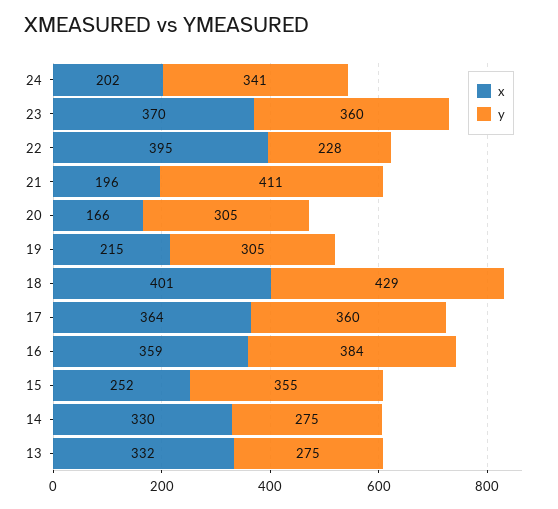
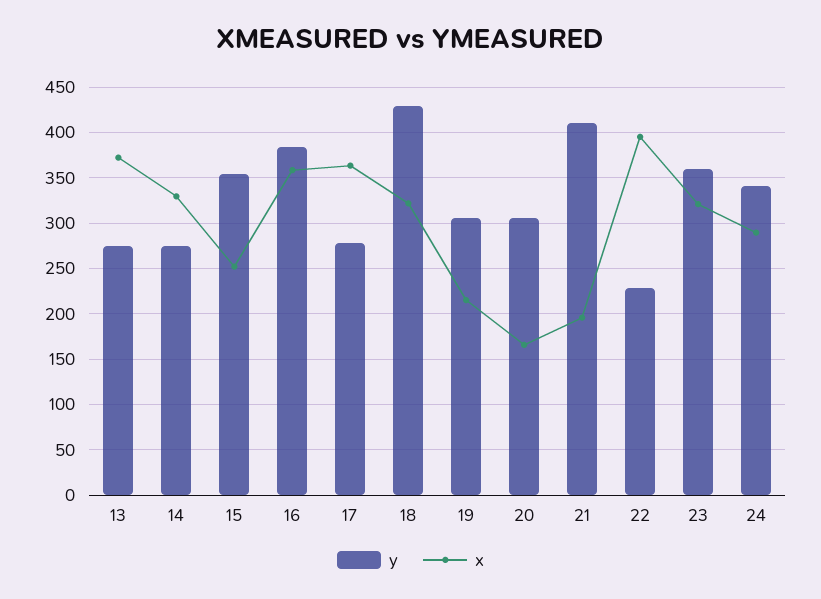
x, 24: 202 -> 290
x, 23: 370 -> 320
x, 18: 401 -> 320
y, 17: 360 -> 280
x, 13: 332 -> 370

